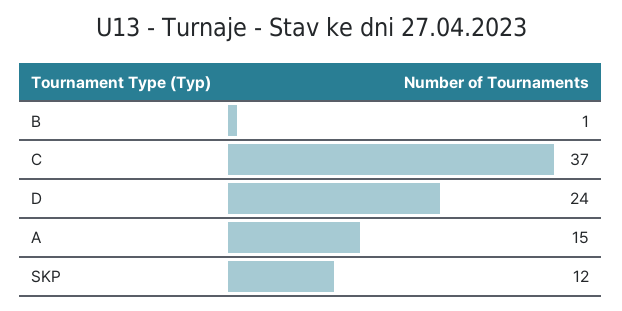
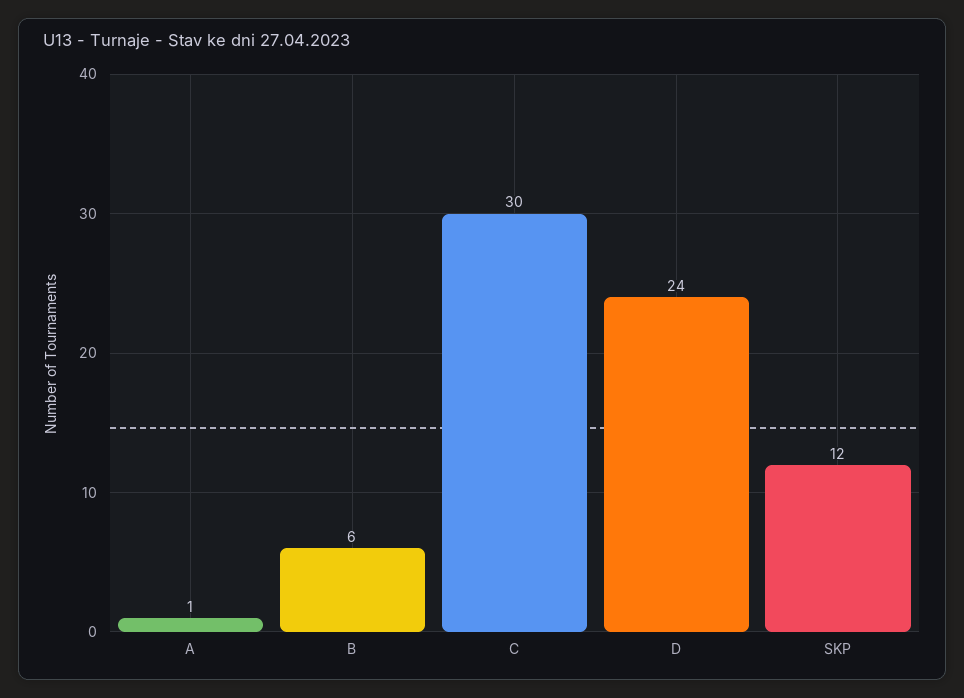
B: 1 -> 6
C: 37 -> 30
A: 15 -> 1

